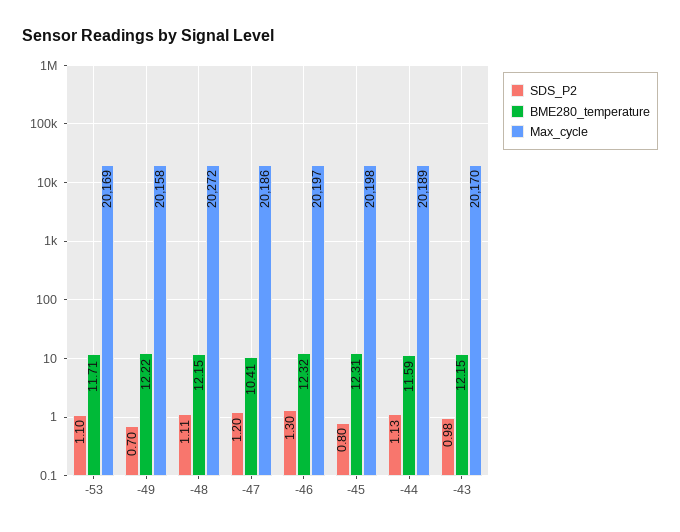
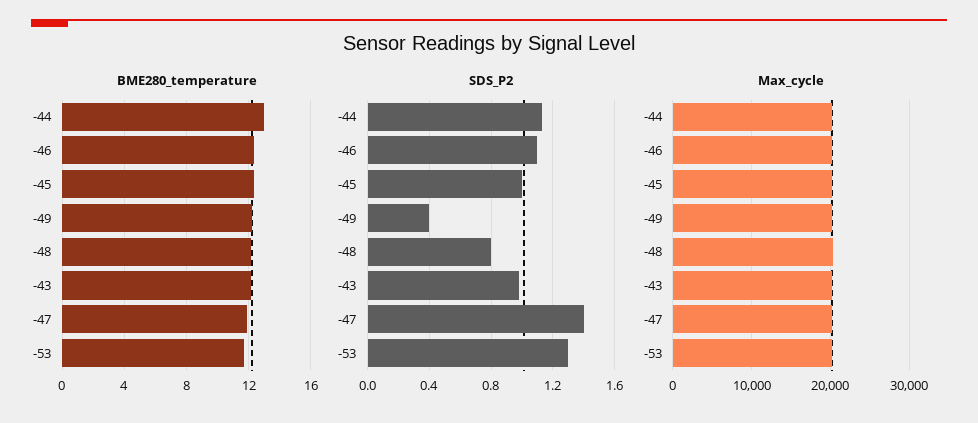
SDS_P2, -53: 1.1 -> 1.3
SDS_P2, -49: 0.7 -> 0.4
SDS_P2, -48: 1.11 -> 0.8
SDS_P2, -47: 1.2 -> 1.4
BME280_temperature, -47: 10.41 -> 12
SDS_P2, -46: 1.3 -> 1.1
SDS_P2, -45: 0.8 -> 1
BME280_temperature, -44: 11.59 -> 13

